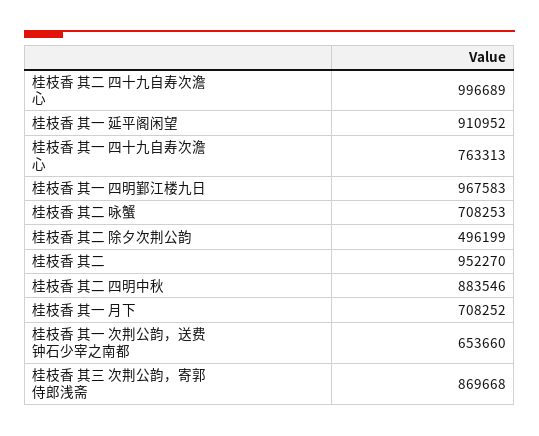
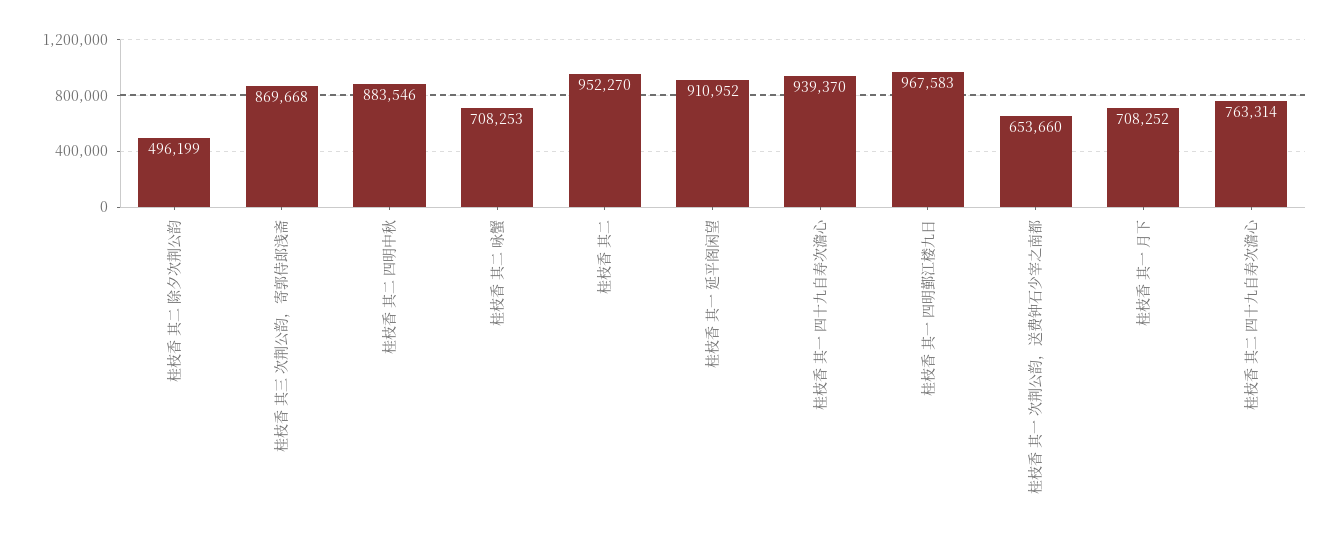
桂枝香 其二 四十九自寿次澹心: 996689 -> 763314
桂枝香 其一 四十九自寿次澹心: 763313 -> 939370

